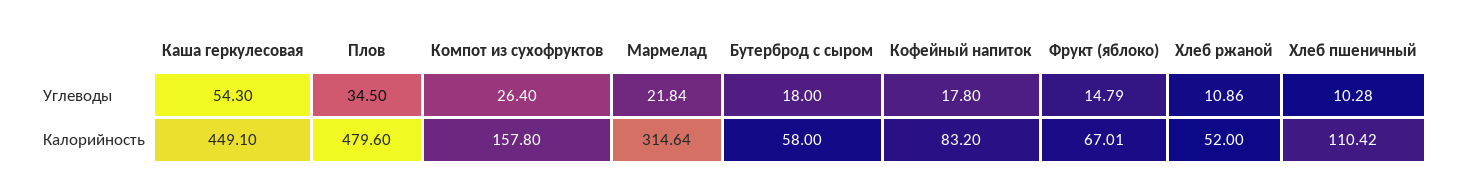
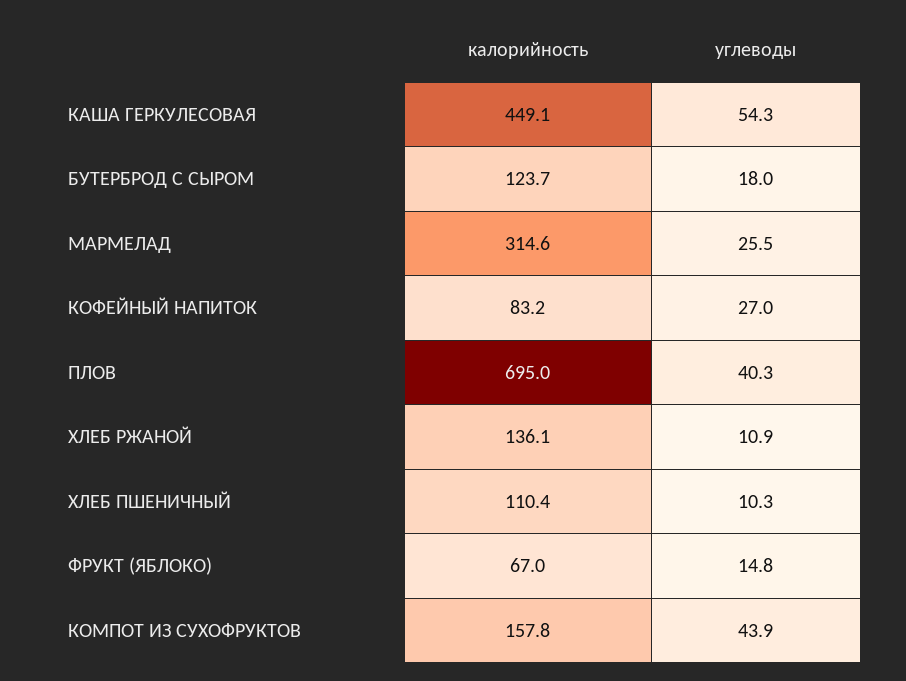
Плов, Углеводы: 34.5 -> 40.3
Компот из сухофруктов, Углеводы: 26.4 -> 43.9
Мармелад, Углеводы: 21.84 -> 25.5
Кофейный напиток, Углеводы: 17.8 -> 27
Плов, Калорийность: 479.6 -> 695
Бутерброд с сыром, Калорийность: 58 -> 123.7
Хлеб ржаной, Калорийность: 52 -> 136.1

